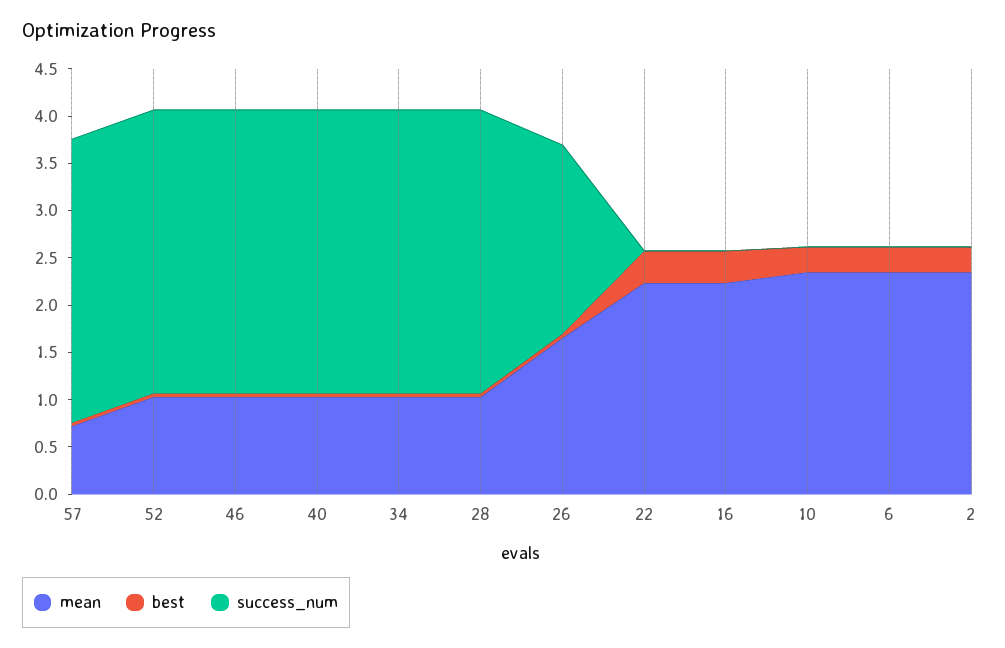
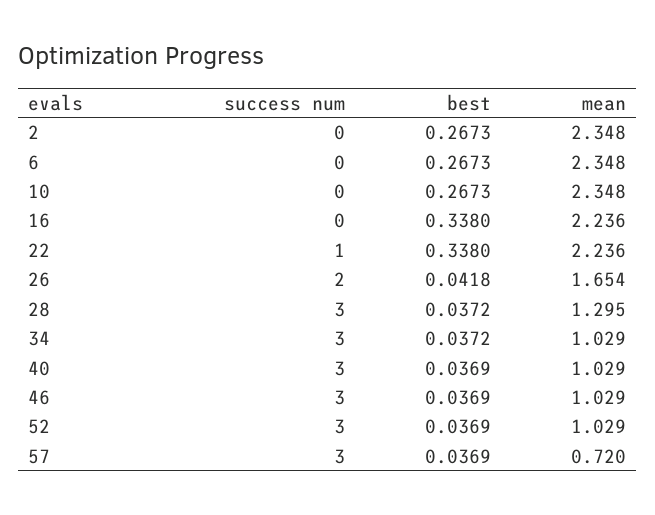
mean, 28: 1 -> 1.295
success_num, 22: 0 -> 1

